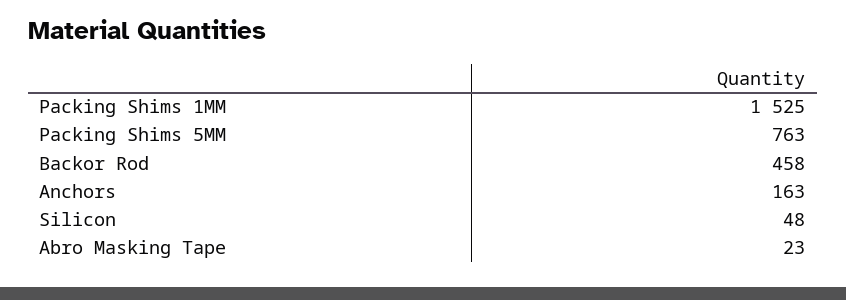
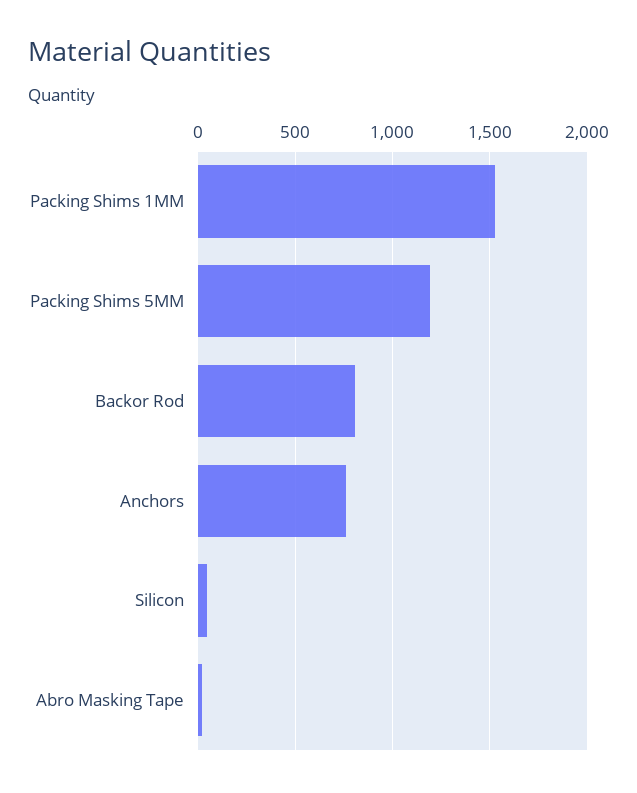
Packing Shims 5MM: 763 -> 1200
Backor Rod: 458 -> 800
Anchors: 163 -> 750

